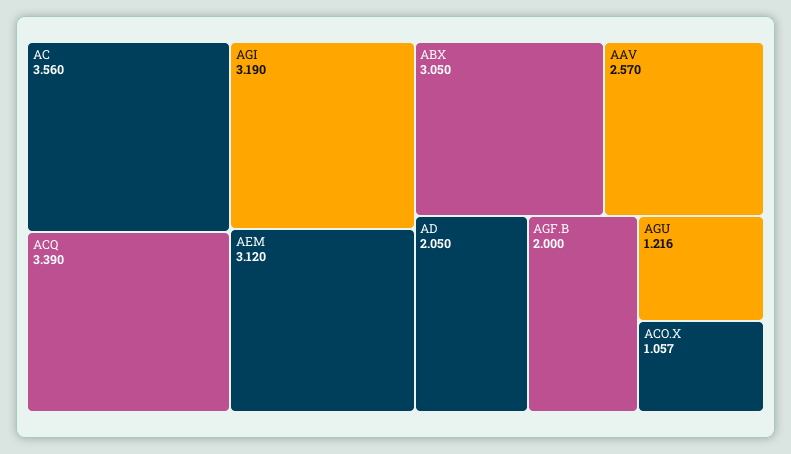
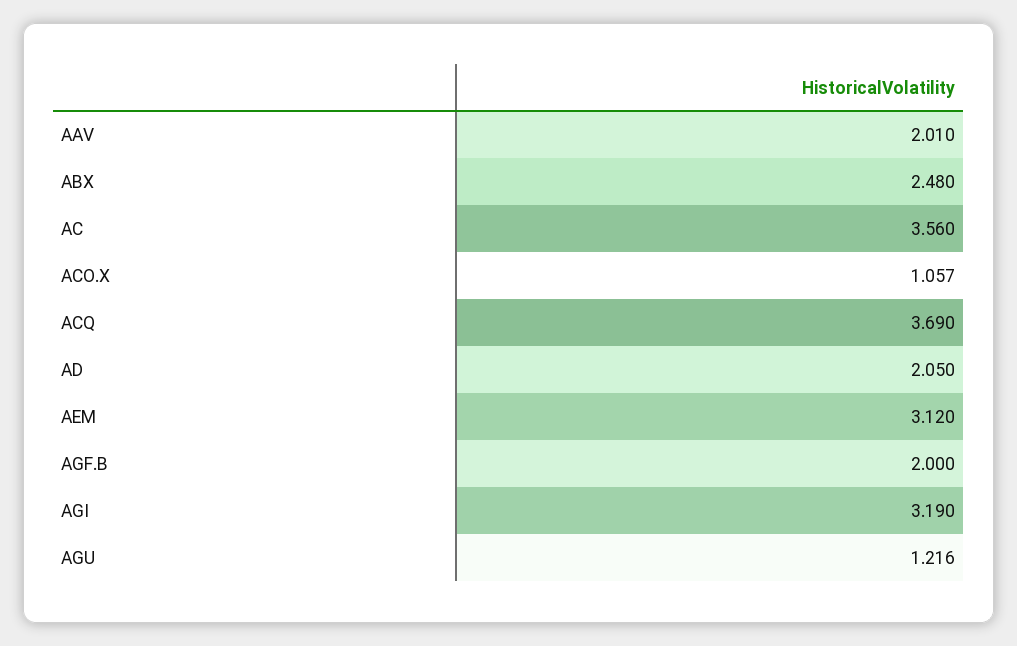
ACQ: 3.39 -> 3.69
ABX: 3.05 -> 2.48
AAV: 2.57 -> 2.01

